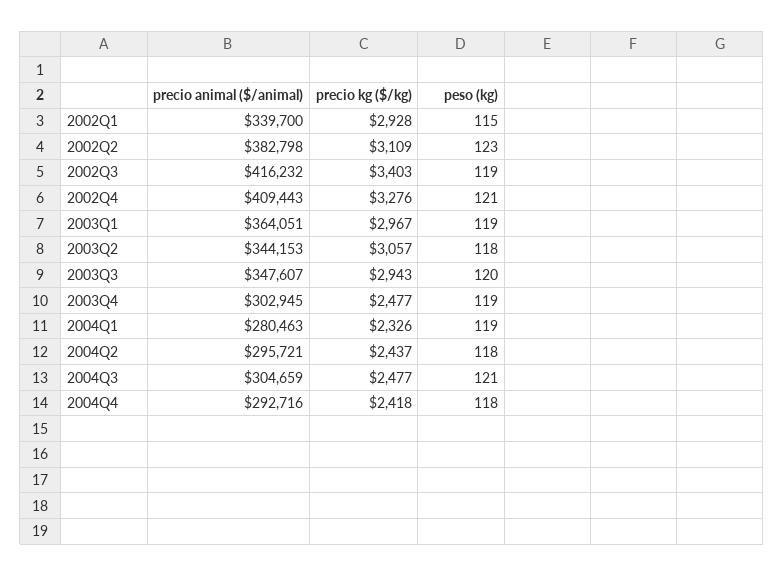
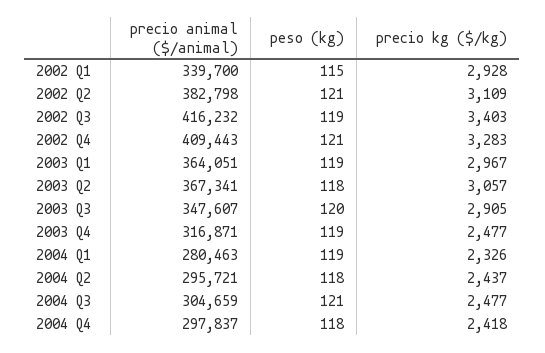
peso (kg), 2002Q2: 123 -> 121
precio kg ($/kg), 2002Q4: 3276 -> 3283
precio animal ($/animal), 2003Q2: 344153 -> 367341
precio kg ($/kg), 2003Q3: 2943 -> 2905
precio animal ($/animal), 2003Q4: 302945 -> 316871
precio animal ($/animal), 2004Q4: 292716 -> 297837

